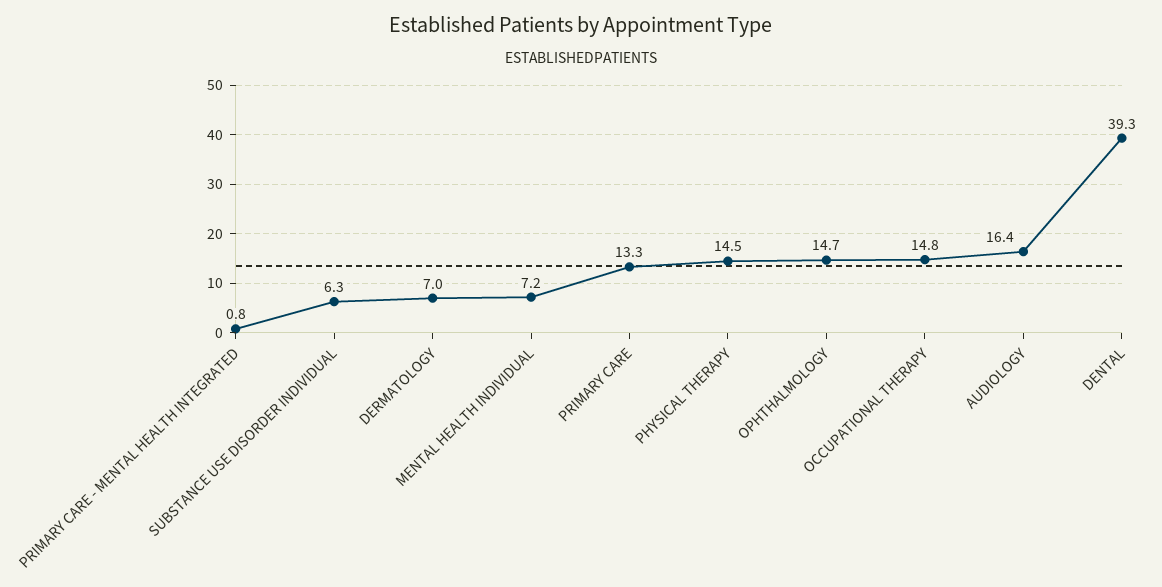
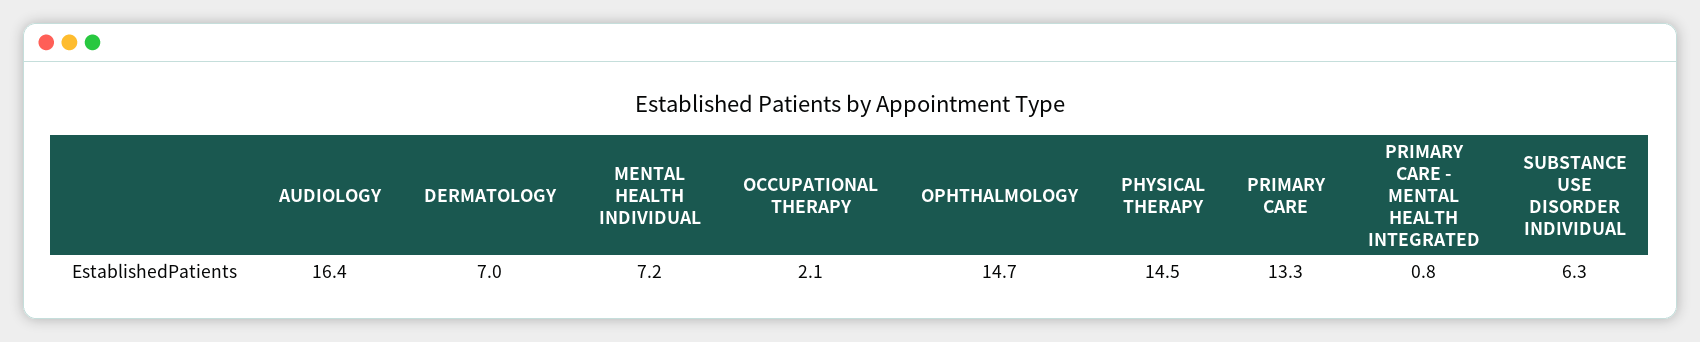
OCCUPATIONAL THERAPY: 14.8 -> 2.1
DENTAL: 39.3 -> none

